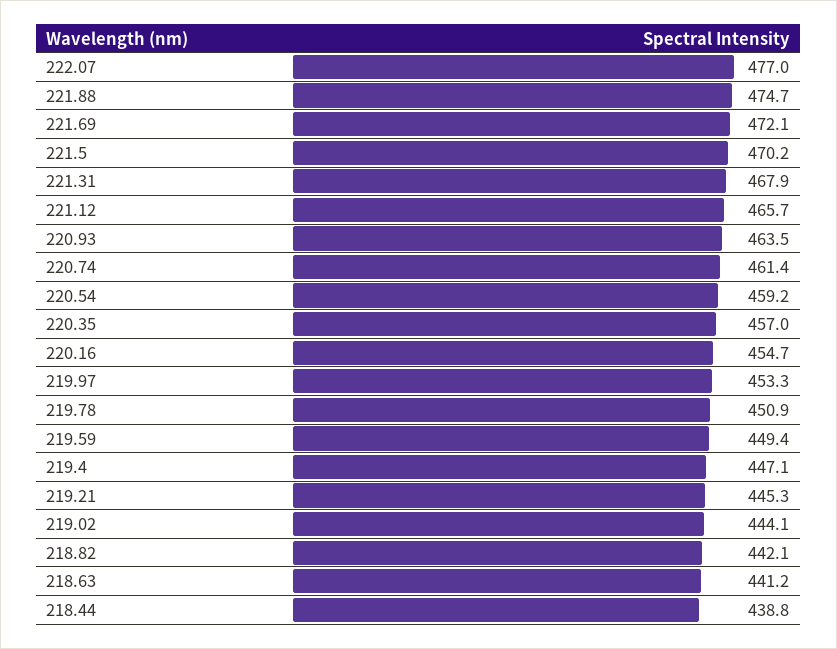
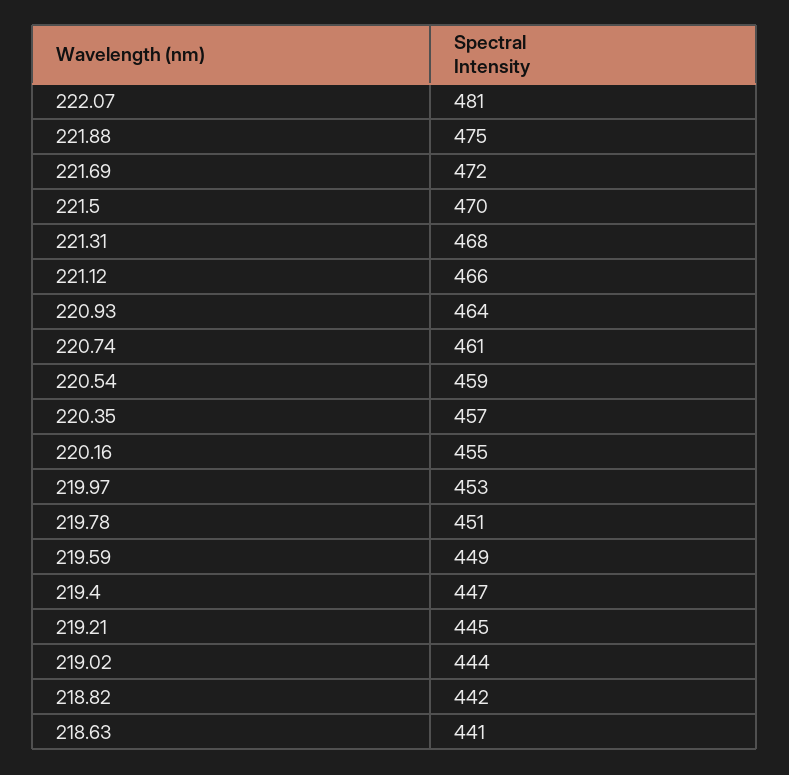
222.07: 477 -> 481
218.44: 438.8 -> none

